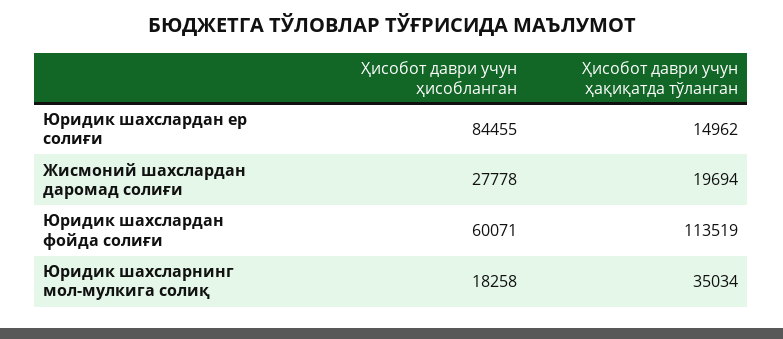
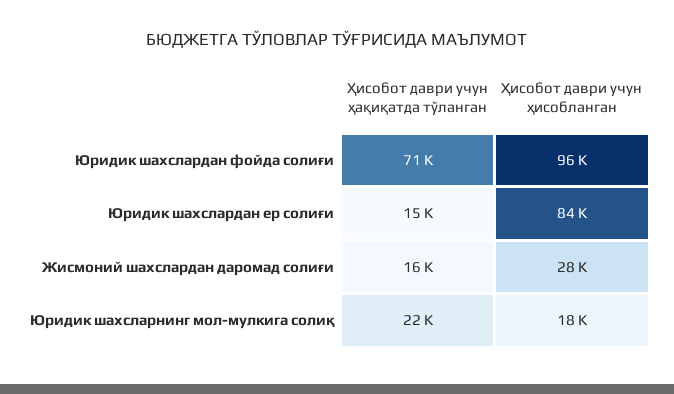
Ҳисобот даври учун ҳақиқатда тўланган, Жисмоний шахслардан даромад солиғи: 19694 -> 16000
Ҳисобот даври учун ҳисобланган, Юридик шахслардан фойда солиғи: 60071 -> 96000
Ҳисобот даври учун ҳақиқатда тўланган, Юридик шахслардан фойда солиғи: 113519 -> 71000
Ҳисобот даври учун ҳақиқатда тўланган, Юридик шахсларнинг мол-мулкига солиқ: 35034 -> 22000

